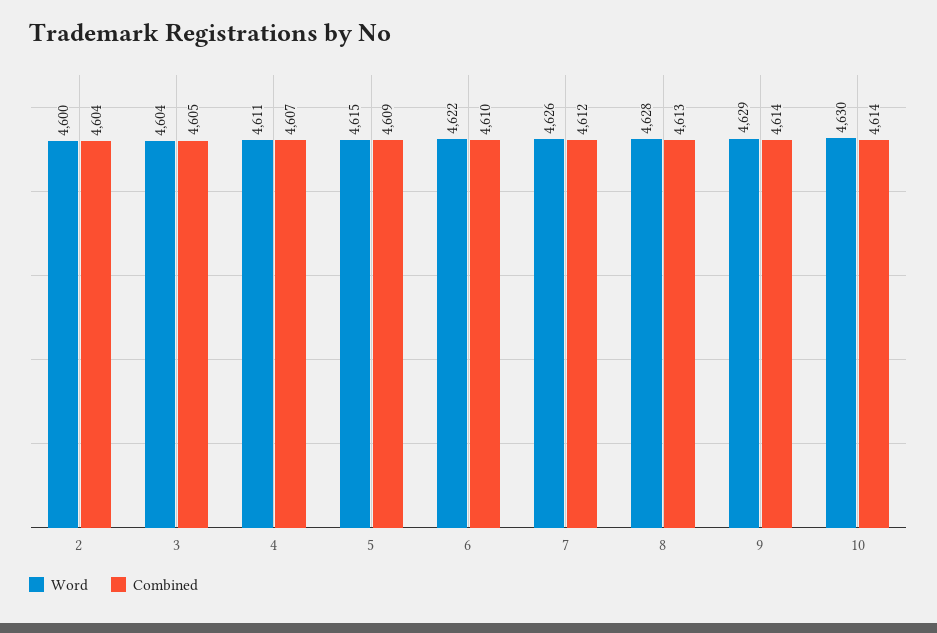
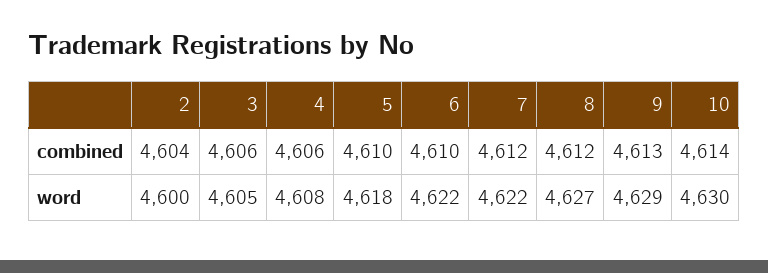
Word, 3: 4604 -> 4605
Combined, 3: 4605 -> 4606
Word, 4: 4611 -> 4608
Combined, 4: 4607 -> 4606
Word, 5: 4615 -> 4618
Combined, 5: 4609 -> 4610
Word, 7: 4626 -> 4622
Word, 8: 4628 -> 4627
Combined, 8: 4613 -> 4612
Combined, 9: 4614 -> 4613

